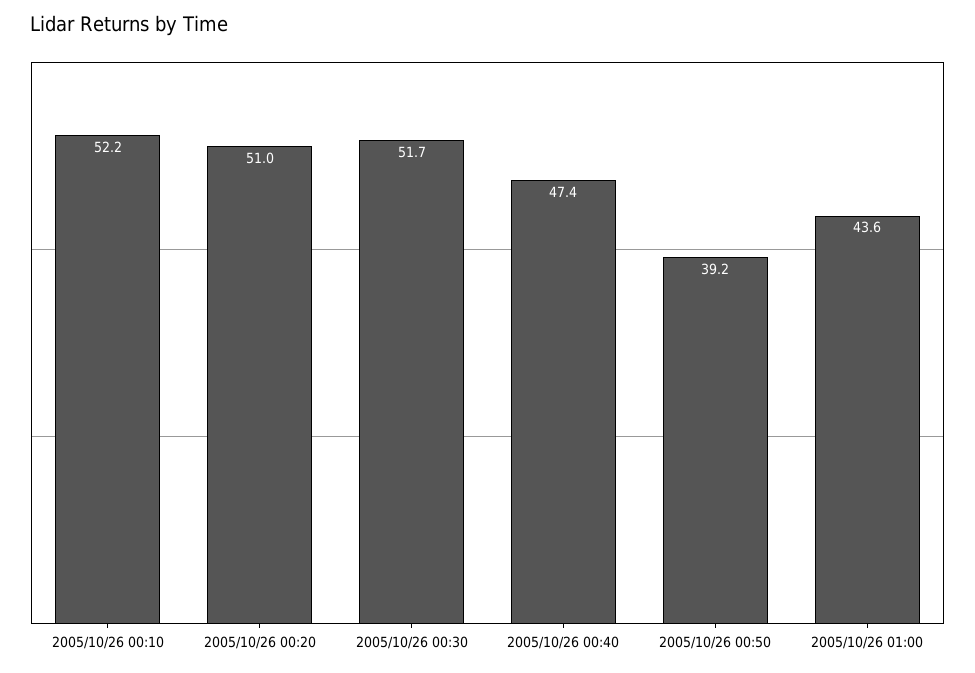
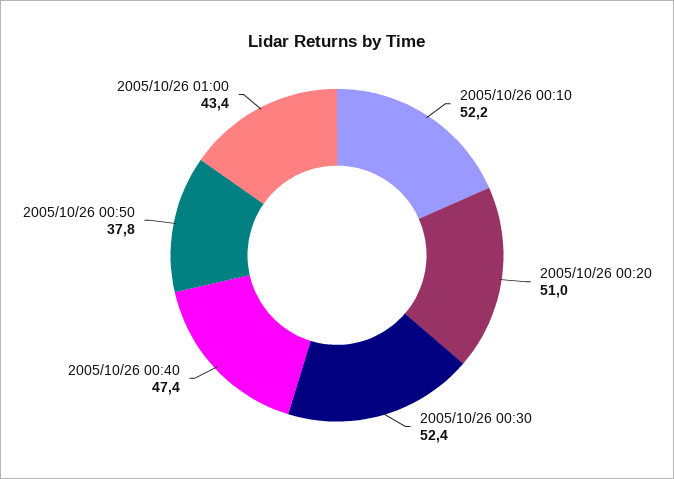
2005/10/26 00:30: 51.7 -> 52.4
2005/10/26 00:50: 39.2 -> 37.8
2005/10/26 01:00: 43.6 -> 43.4

